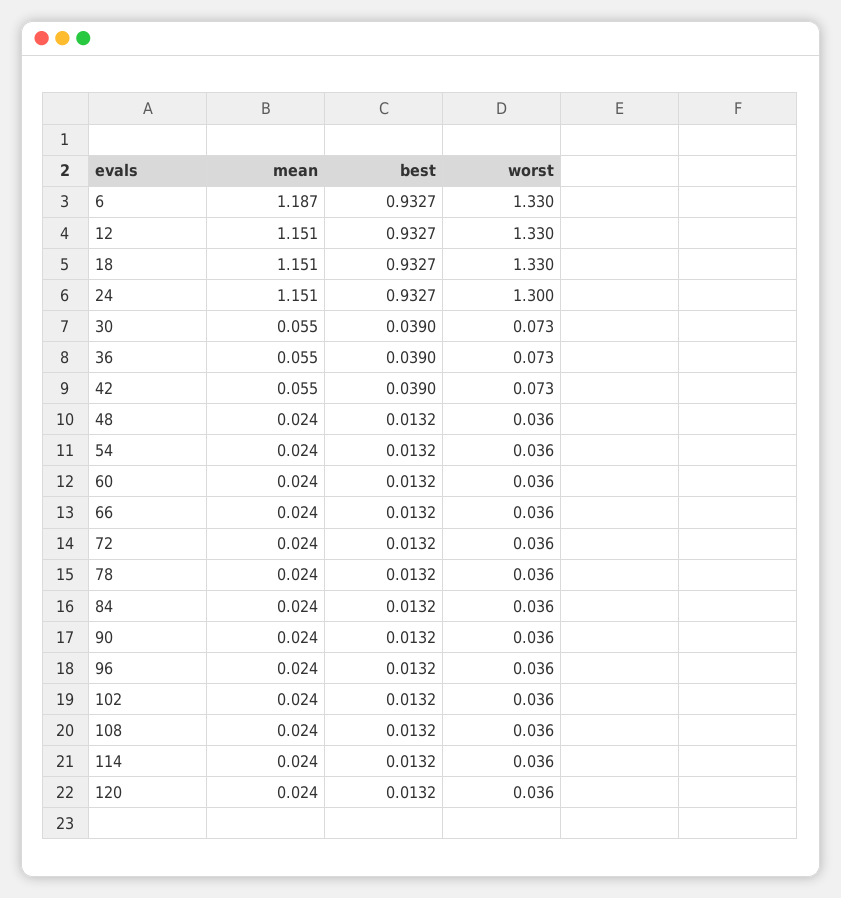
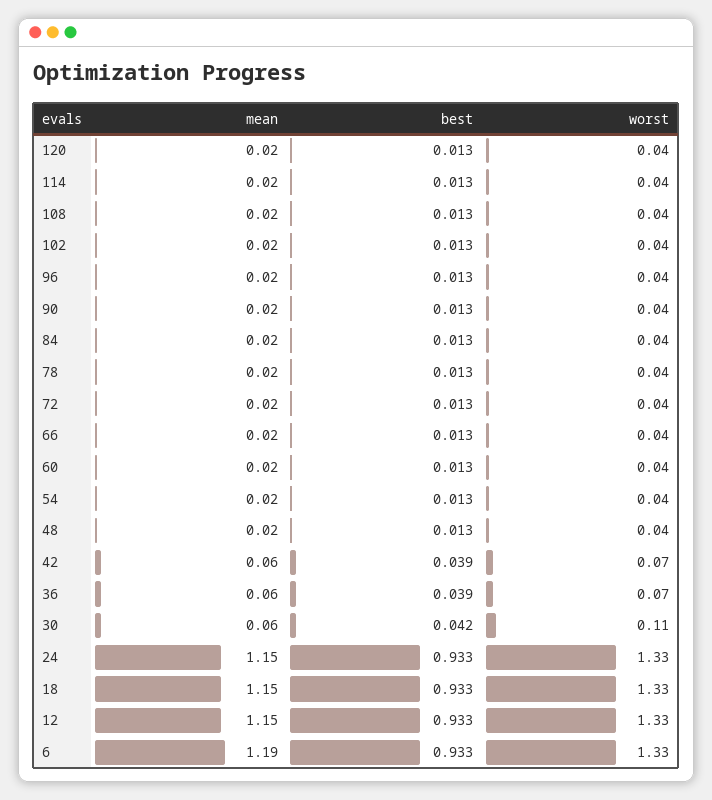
worst, 24: 1.3 -> 1.33
best, 30: 0.039 -> 0.042
worst, 30: 0.073 -> 0.11

